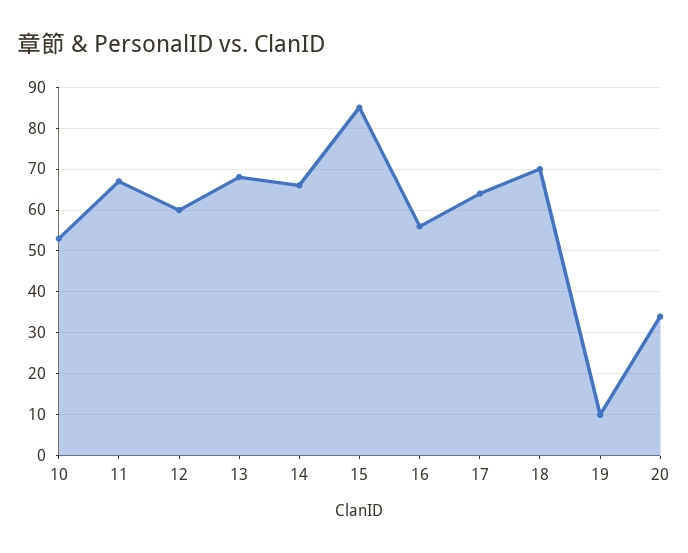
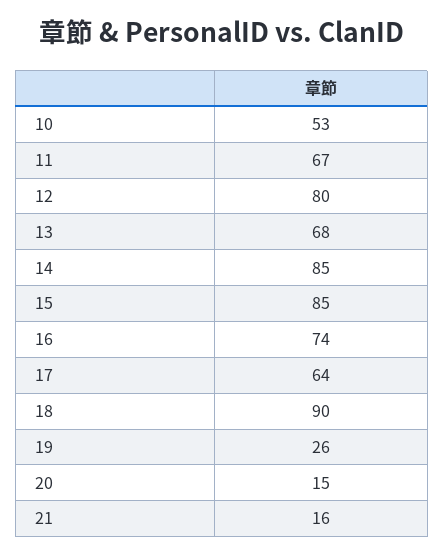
12: 60 -> 80
14: 65 -> 85
16: 55 -> 74
18: 70 -> 90
19: 10 -> 26
20: 35 -> 15
21: none -> 16

